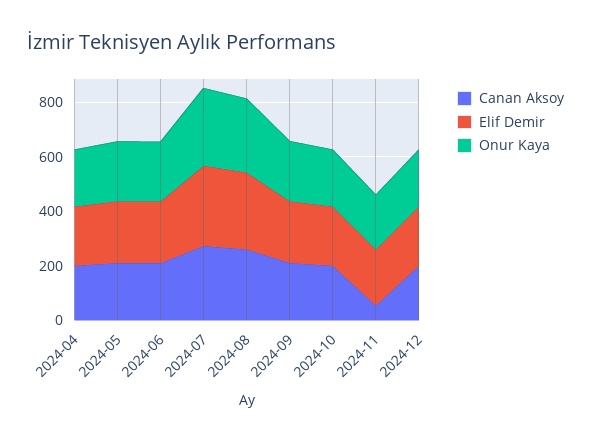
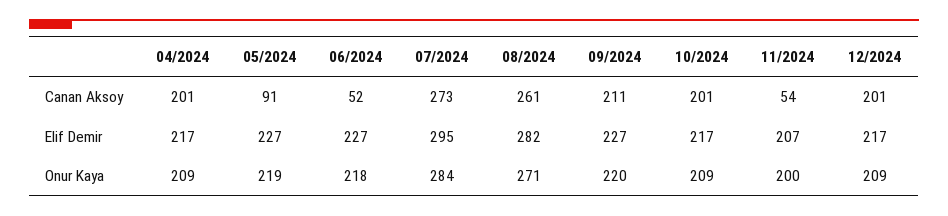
Canan Aksoy, 2024-05: 200 -> 91
Canan Aksoy, 2024-06: 200 -> 52

